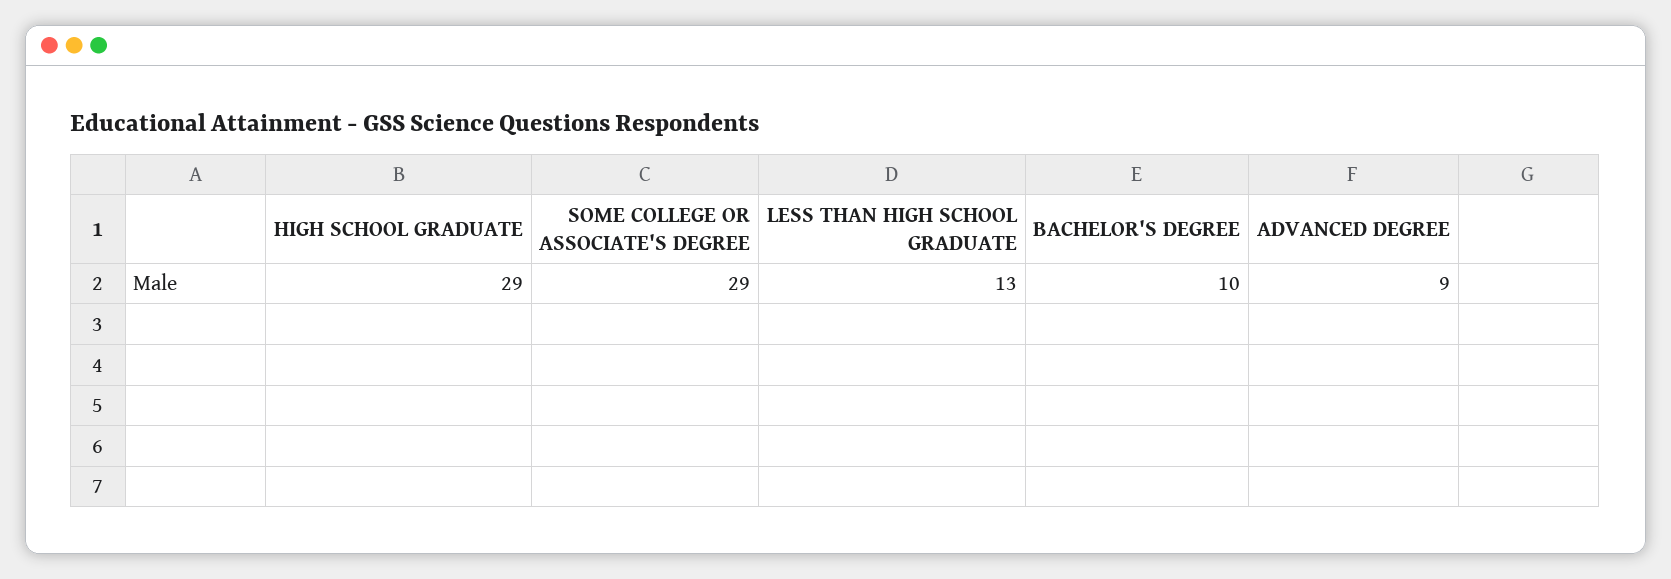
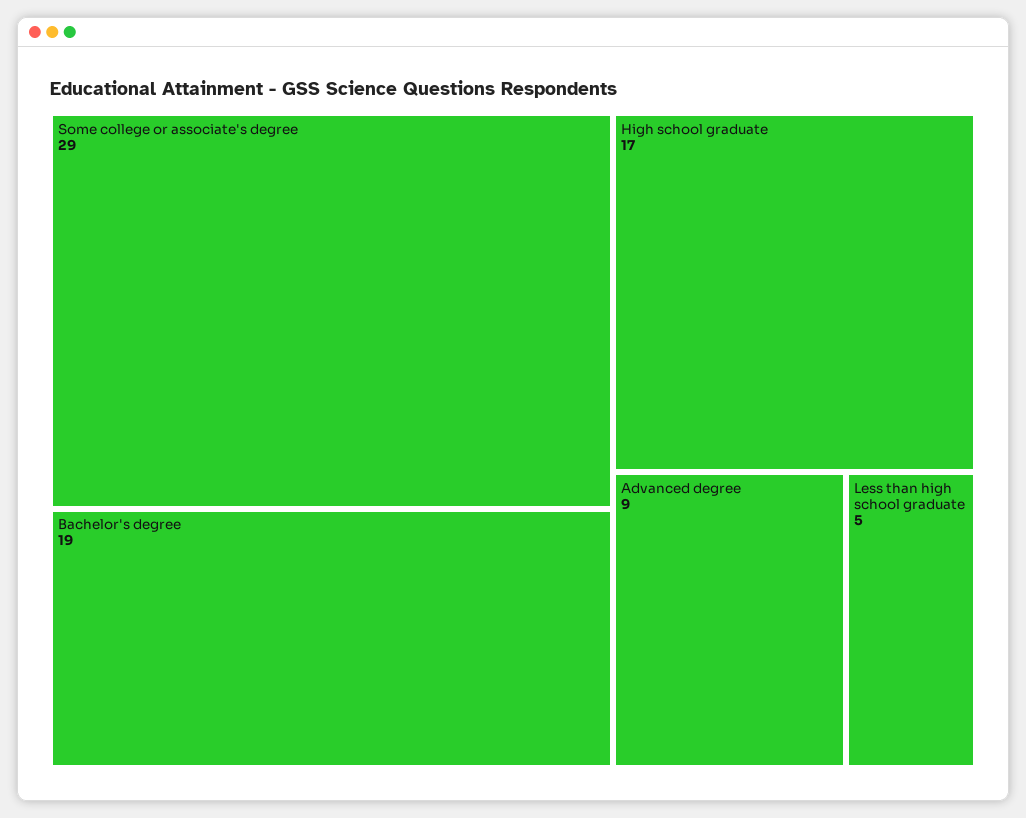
HIGH SCHOOL GRADUATE: 29 -> 17
LESS THAN HIGH SCHOOL GRADUATE: 13 -> 5
BACHELOR'S DEGREE: 10 -> 19

